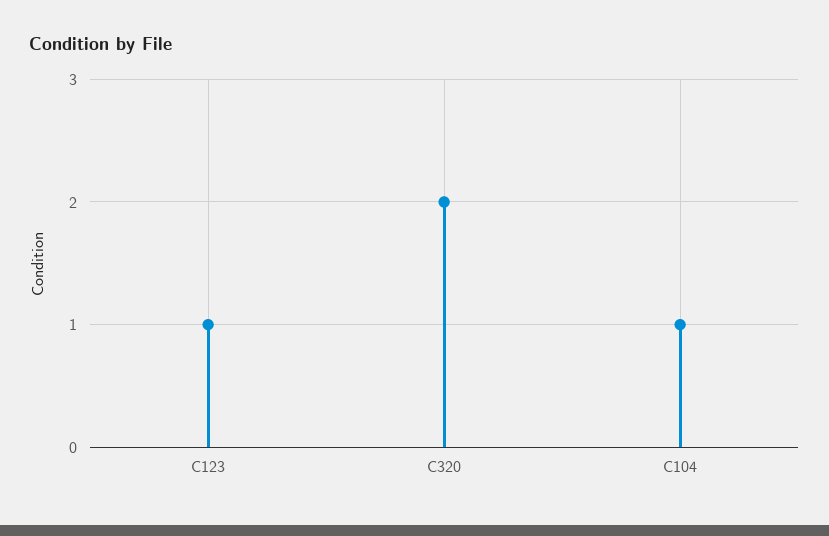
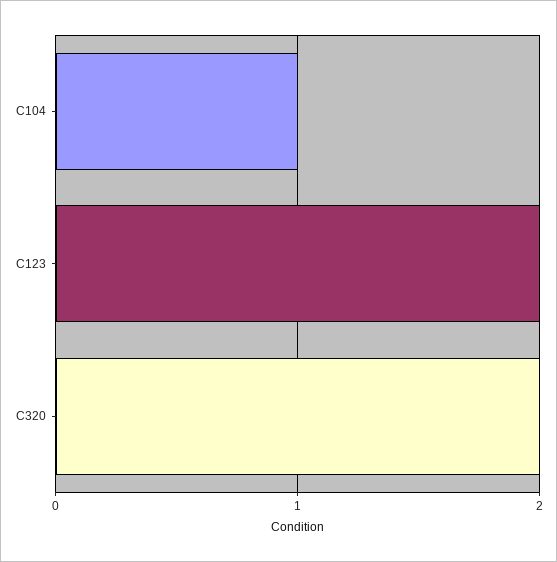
C123: 1 -> 2

